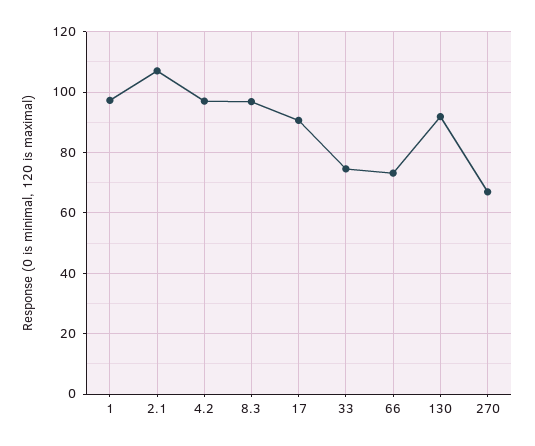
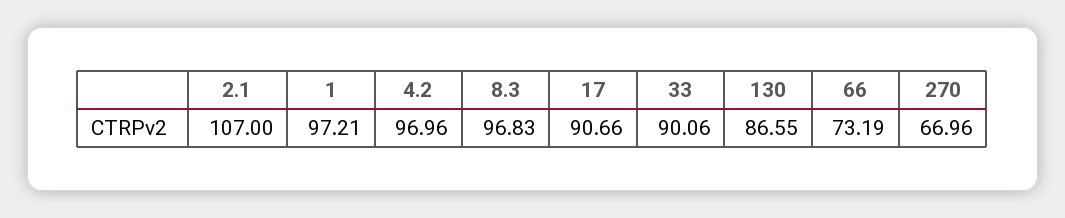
33: 74 -> 90.06
130: 92 -> 86.55

